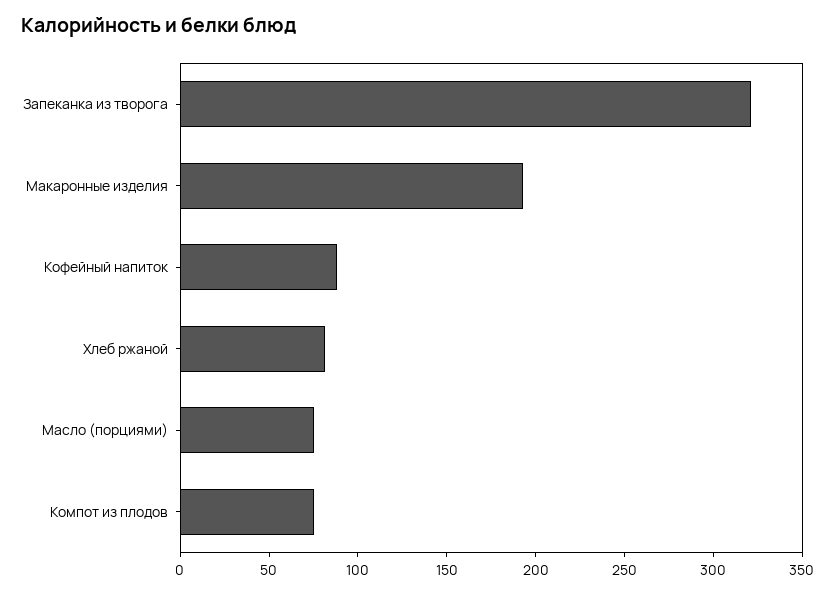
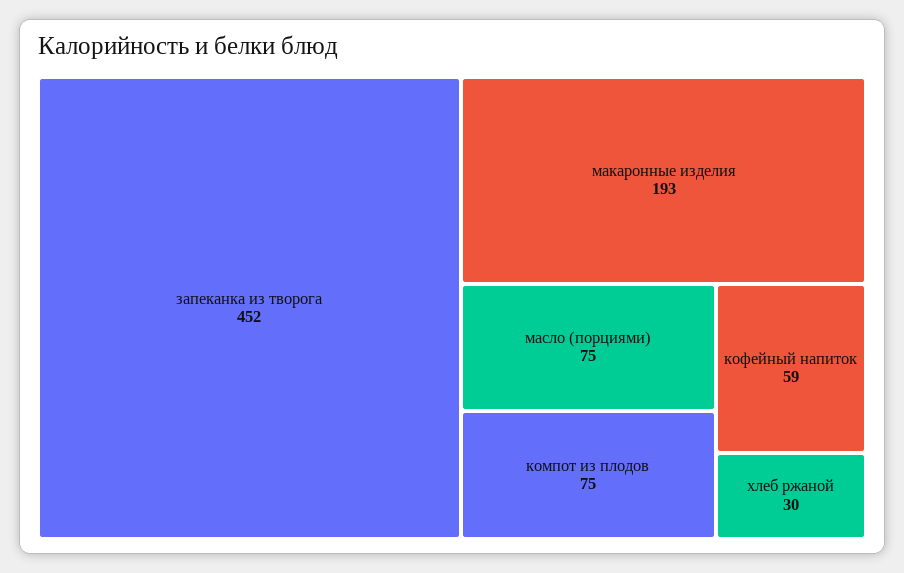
Запеканка из творога: 320 -> 452
Кофейный напиток: 90 -> 59
Хлеб ржаной: 80 -> 30

